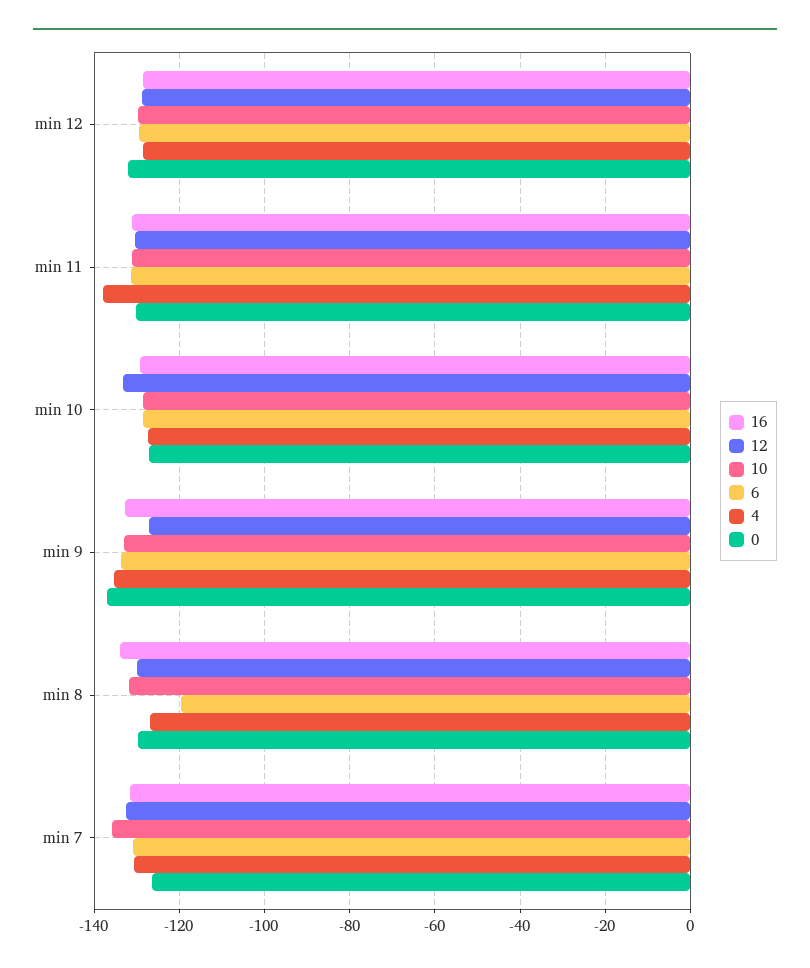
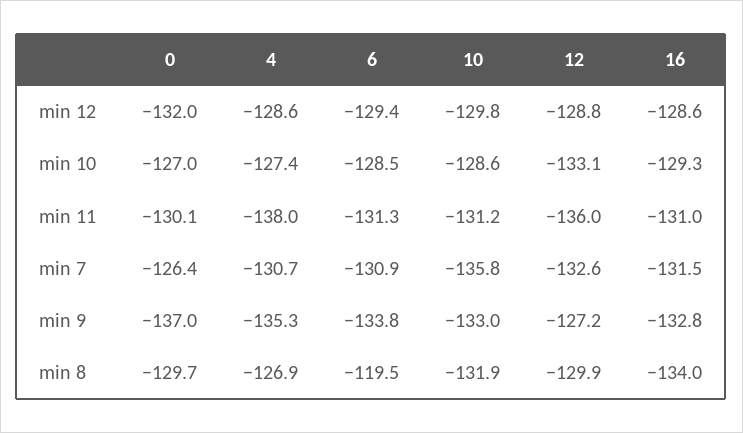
12, min 11: -130 -> -136

